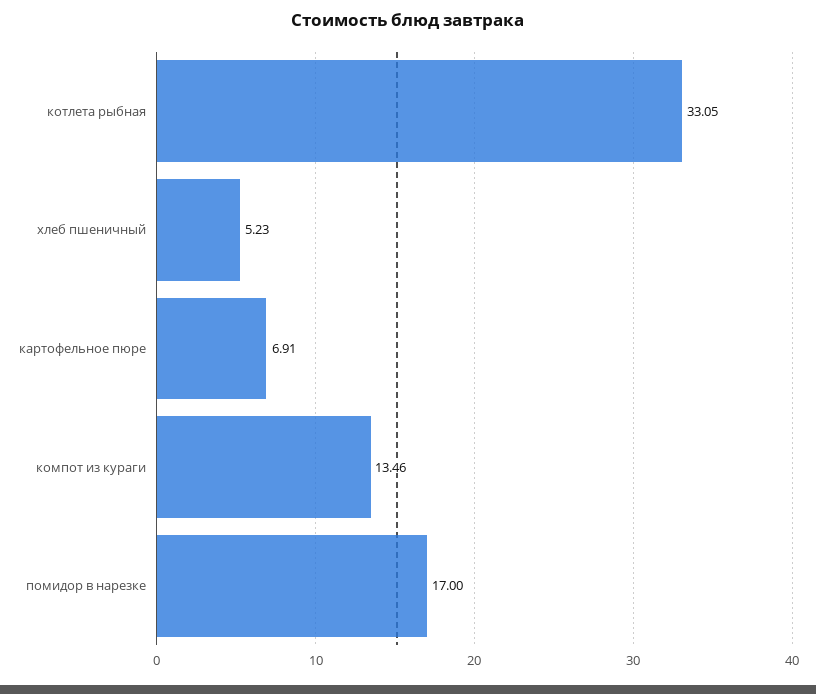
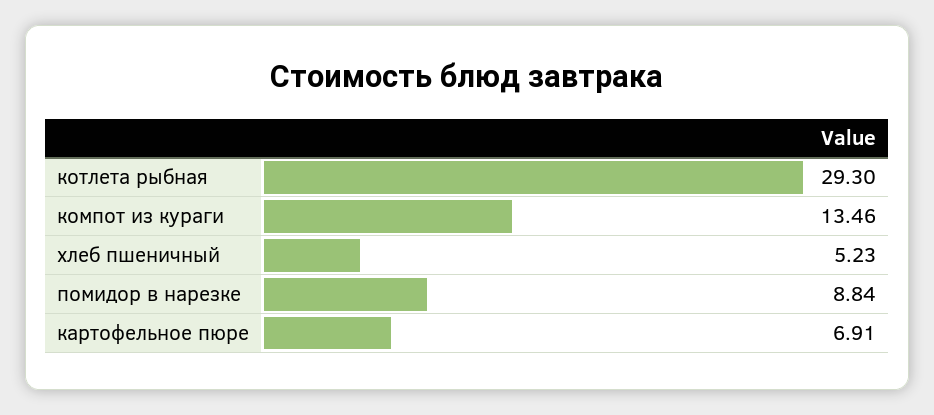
котлета рыбная: 33.05 -> 29.3
помидор в нарезке: 17 -> 8.84

